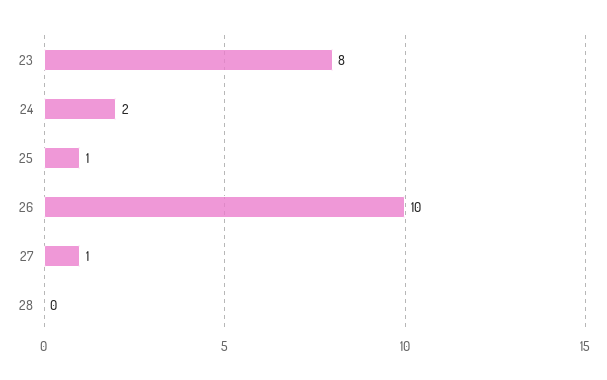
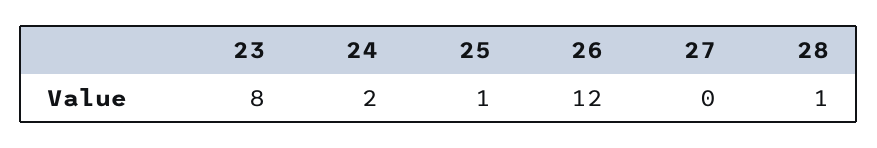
26: 10 -> 12
27: 1 -> 0
28: 0 -> 1

